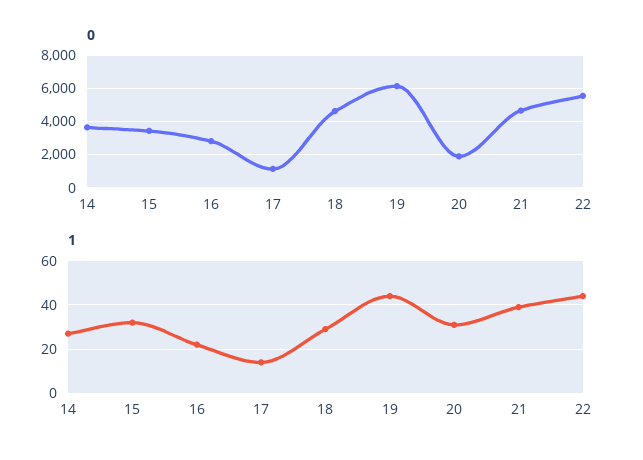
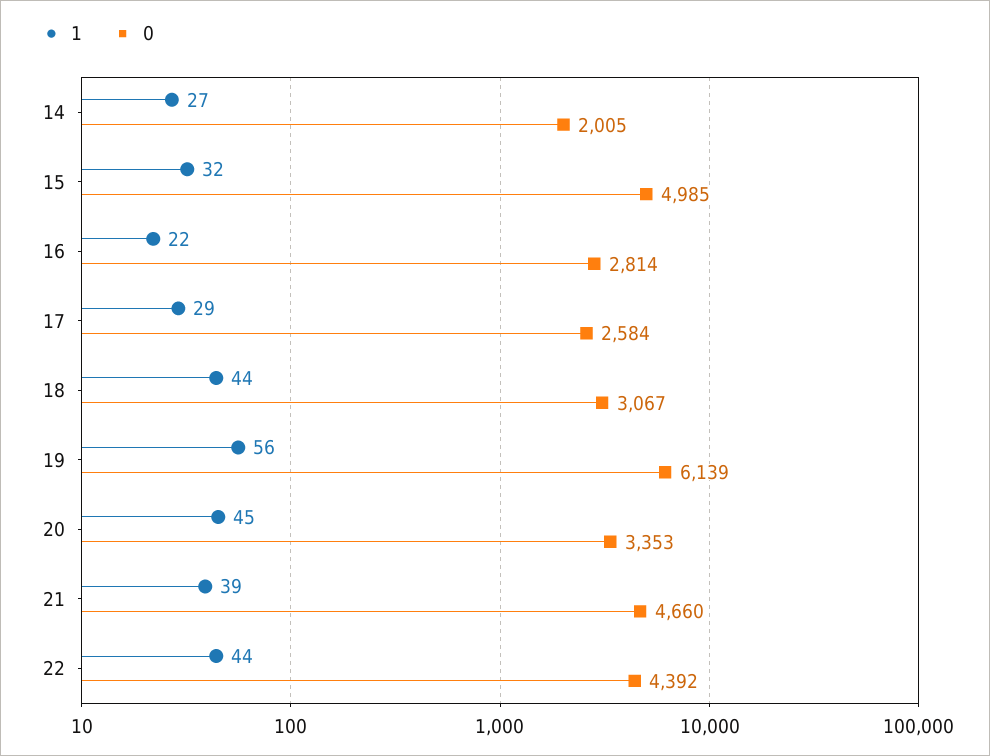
0, 14: 3500 -> 2005
0, 15: 3500 -> 4985
0, 17: 1000 -> 2584
0, 18: 4500 -> 3067
0, 20: 2000 -> 3353
0, 22: 5500 -> 4392
1, 17: 15 -> 29
1, 18: 30 -> 44
1, 19: 45 -> 56
1, 20: 30 -> 45

